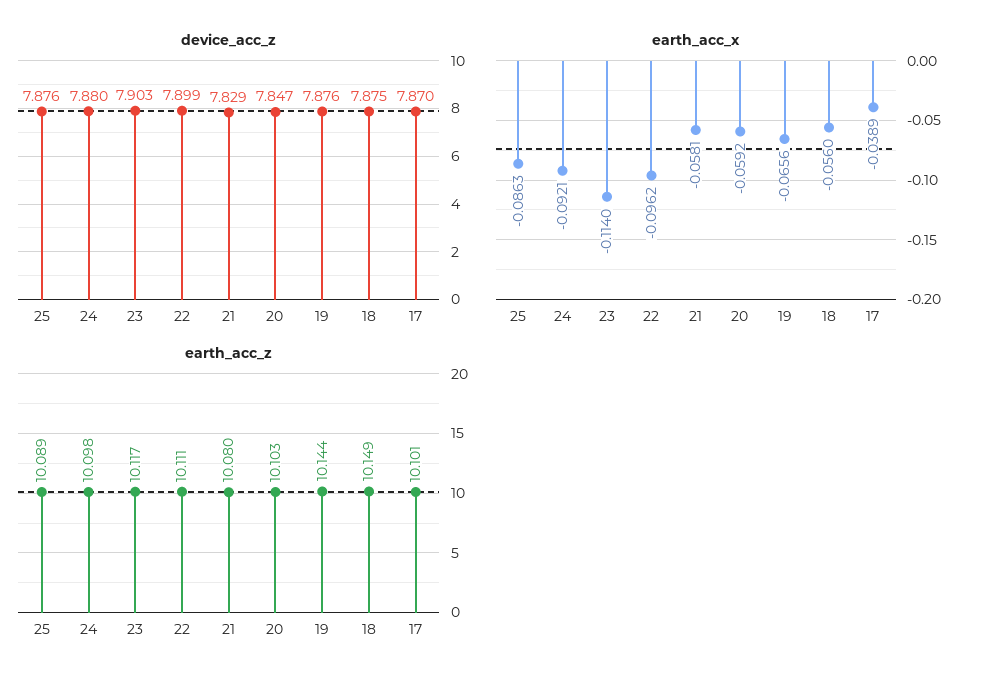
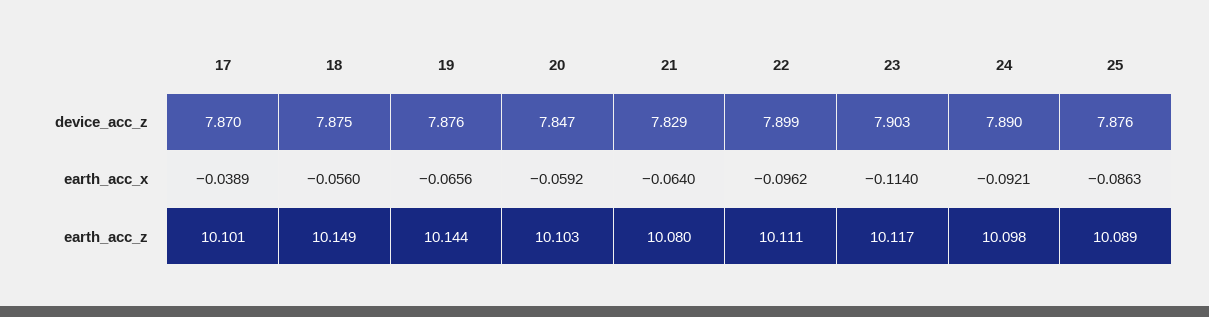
device_acc_z, 24: 7.88 -> 7.89
earth_acc_x, 21: -0.0581 -> -0.064

